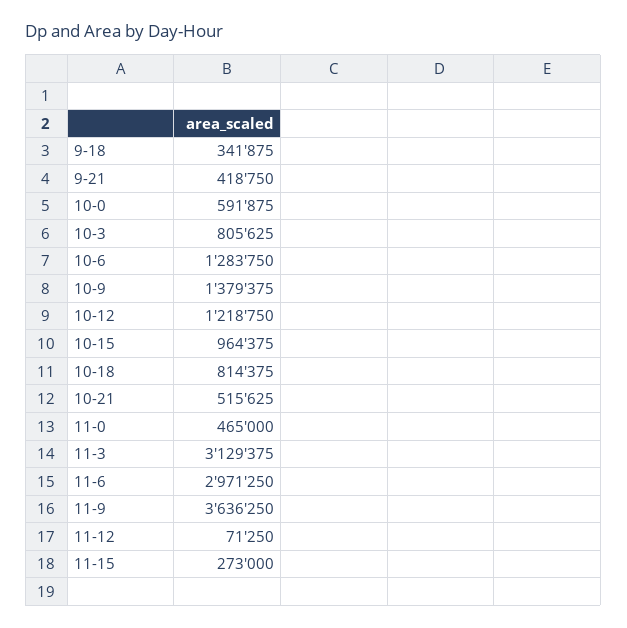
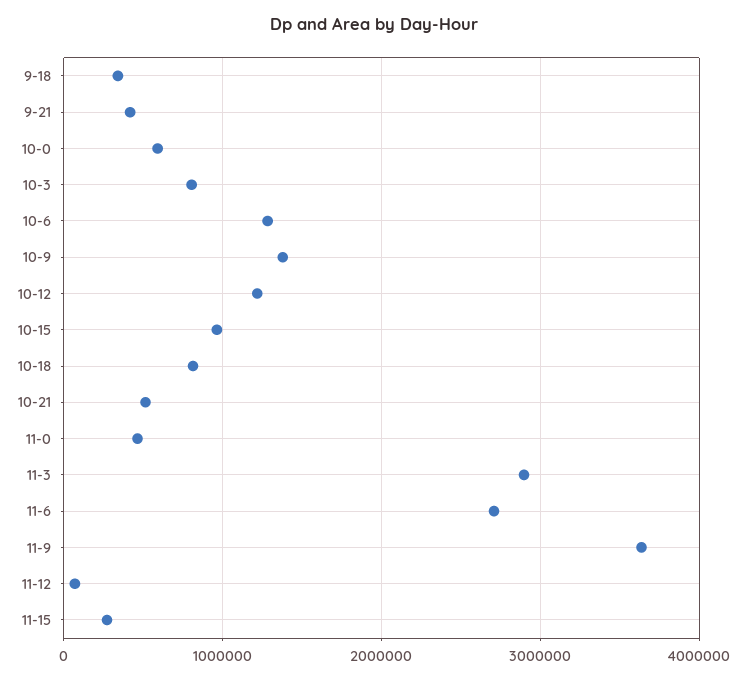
11-3: 3129375 -> 2900000
11-6: 2971250 -> 2700000

